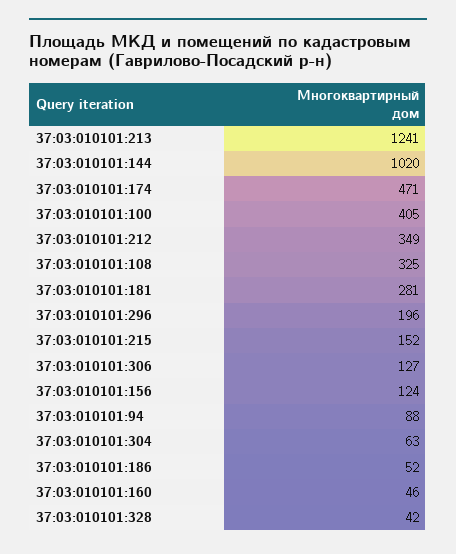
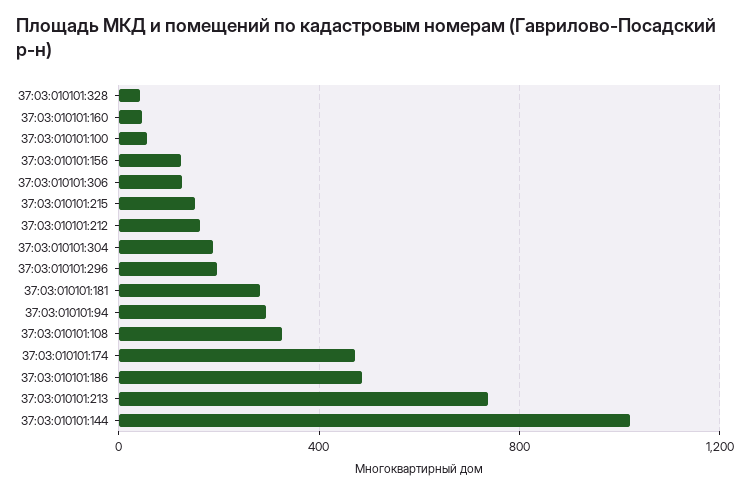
37:03:010101:213: 1241 -> 750
37:03:010101:100: 405 -> 50
37:03:010101:212: 349 -> 150
37:03:010101:94: 88 -> 300
37:03:010101:304: 63 -> 200
37:03:010101:186: 52 -> 500

